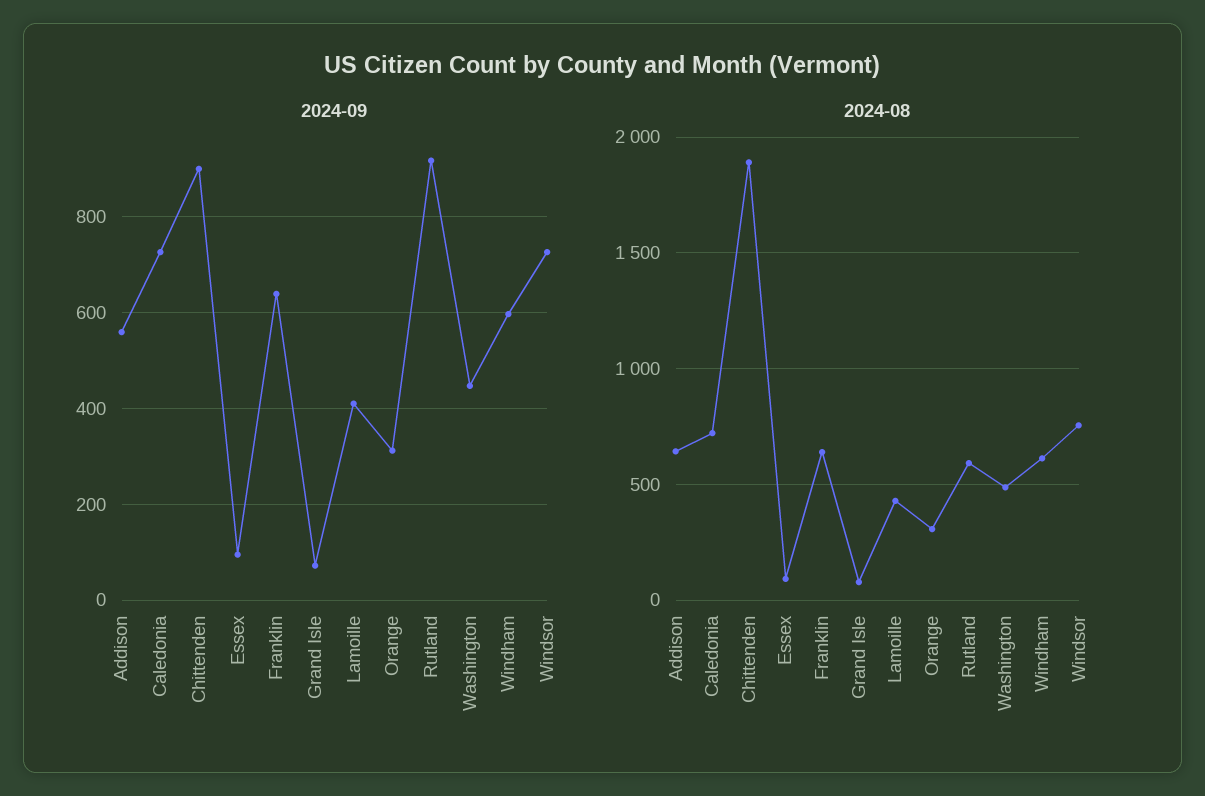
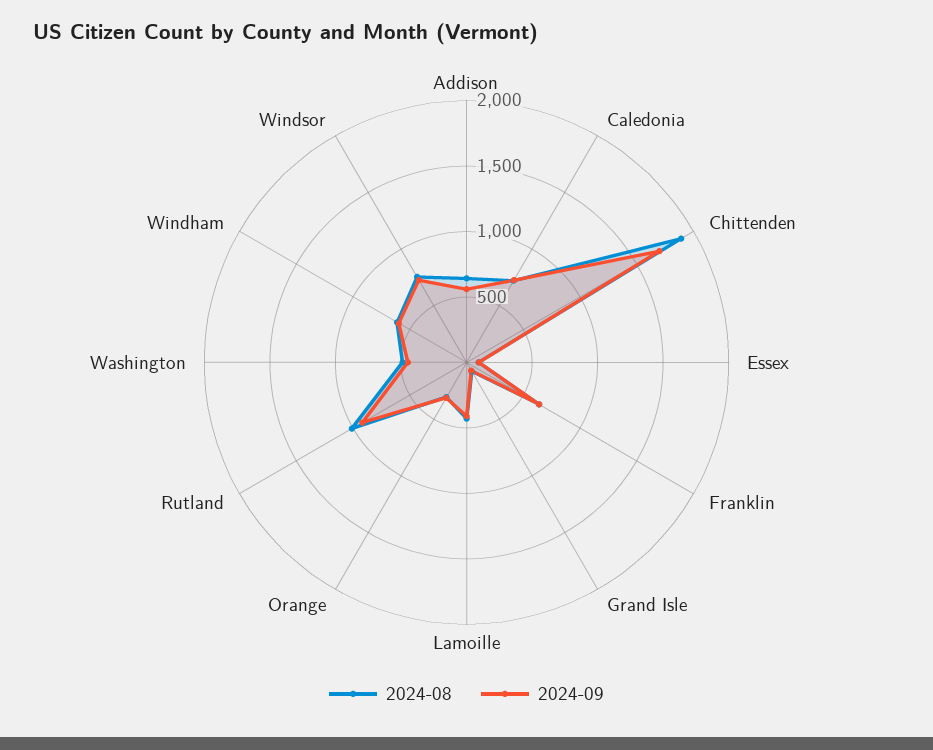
2024-09, Chittenden: 900 -> 1700
2024-08, Rutland: 600 -> 1000

